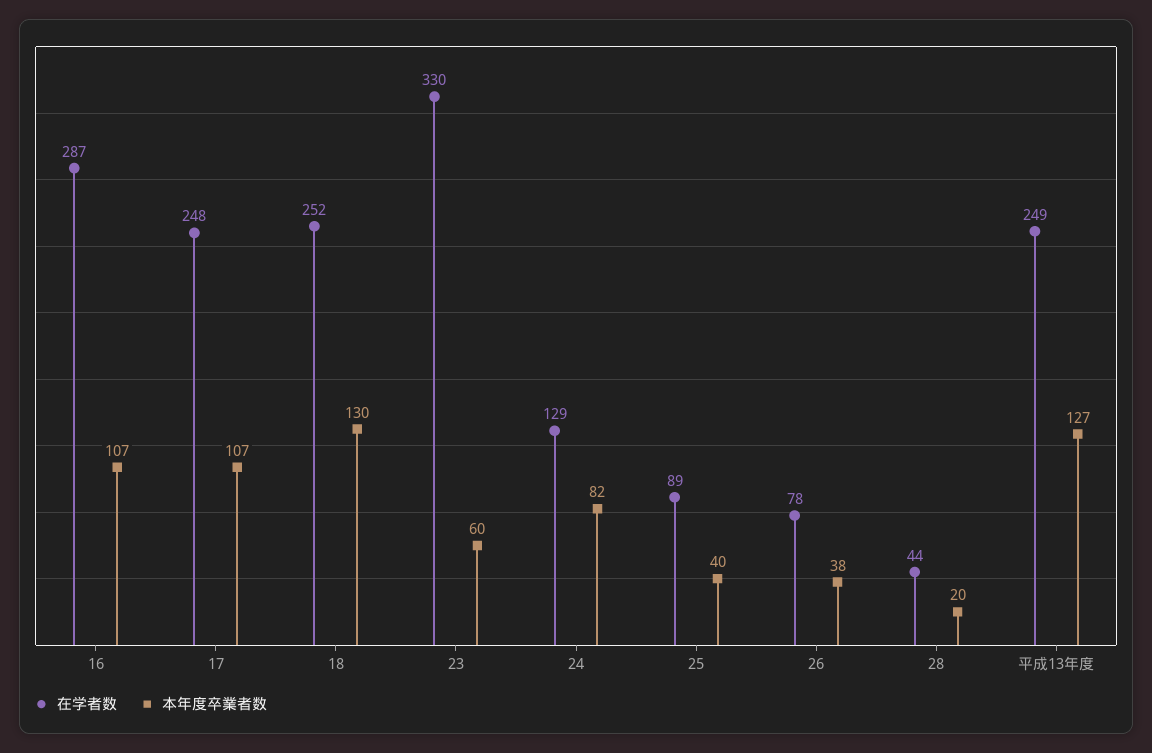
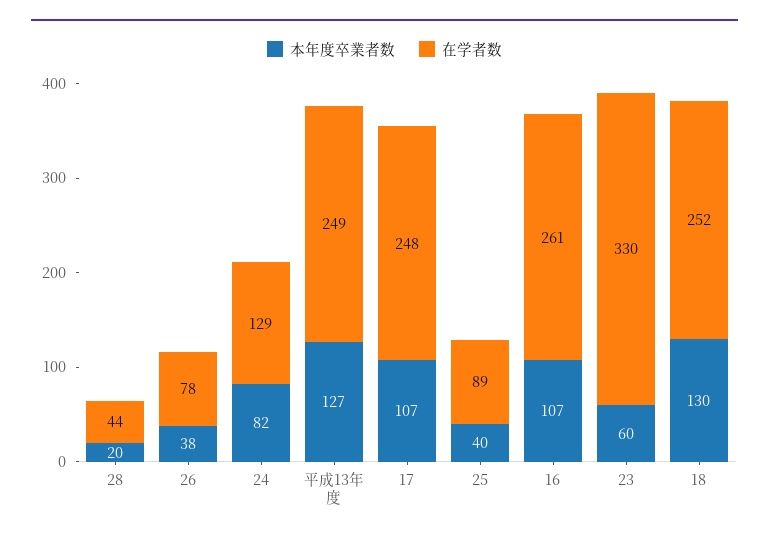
在学者数, 16: 287 -> 261

